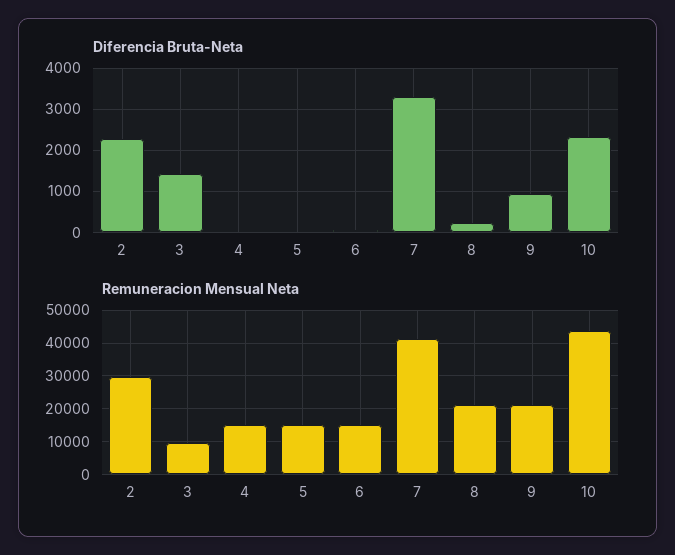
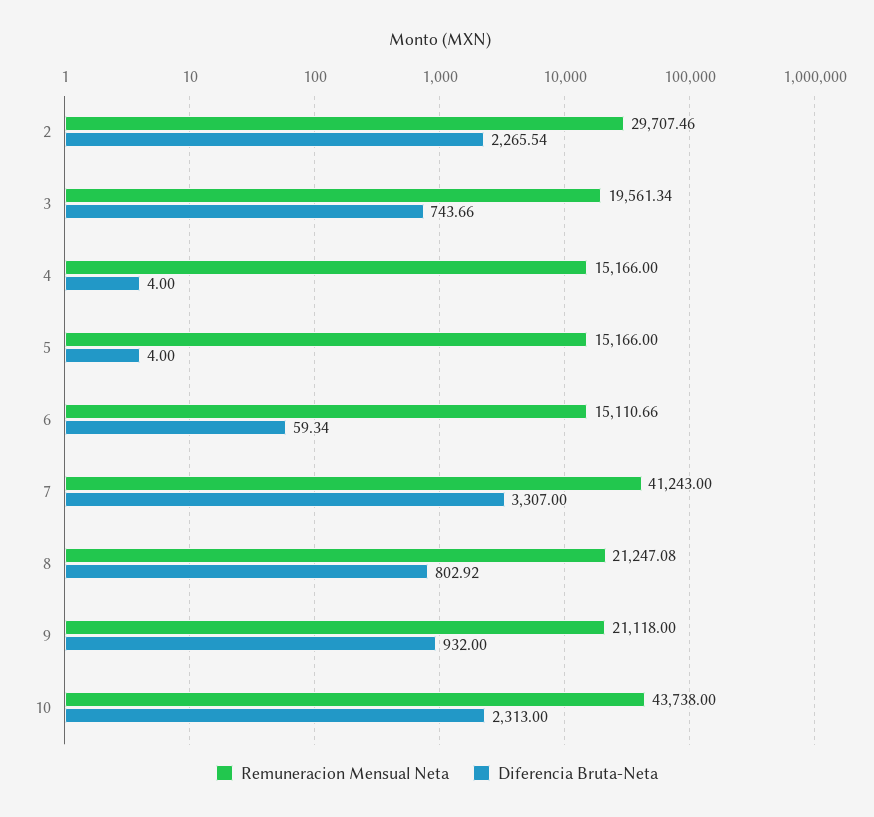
Diferencia Bruta-Neta, 3: 1400 -> 743.66
Diferencia Bruta-Neta, 8: 200 -> 802.92
Remuneracion Mensual Neta, 3: 10000 -> 19561.34

